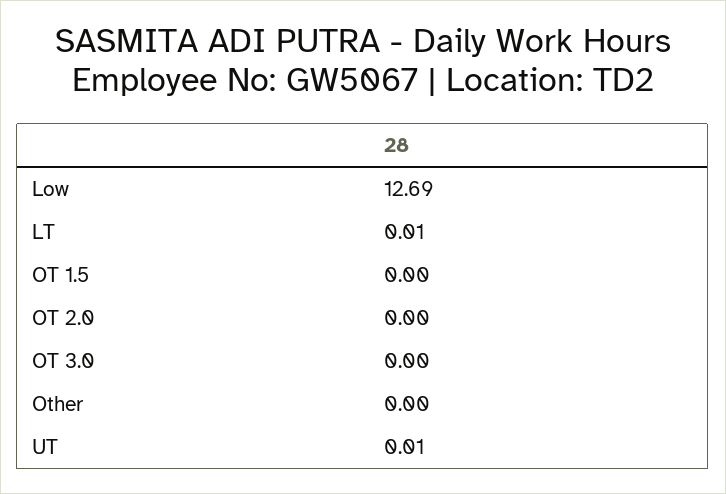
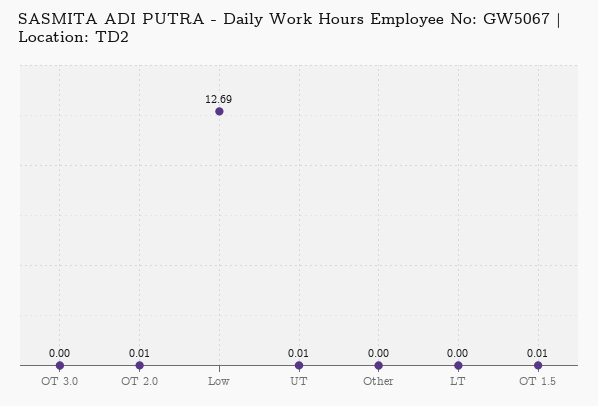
LT: 0.01 -> 0
OT 1.5: 0 -> 0.01
OT 2.0: 0 -> 0.01

